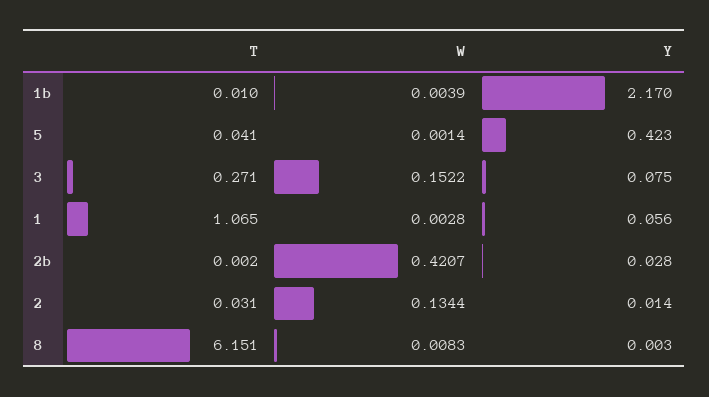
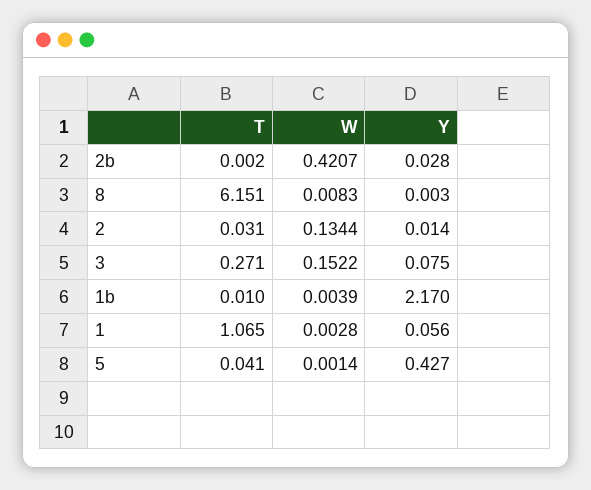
Y, 5: 0.423 -> 0.427

